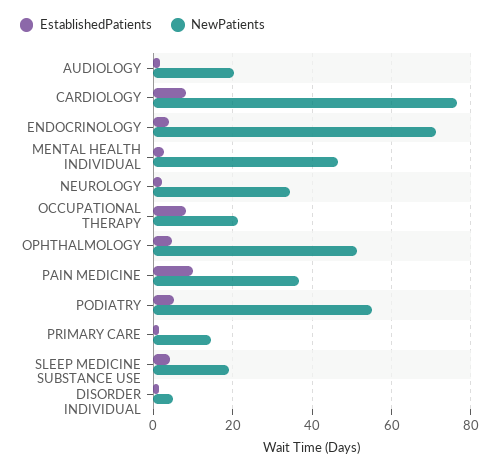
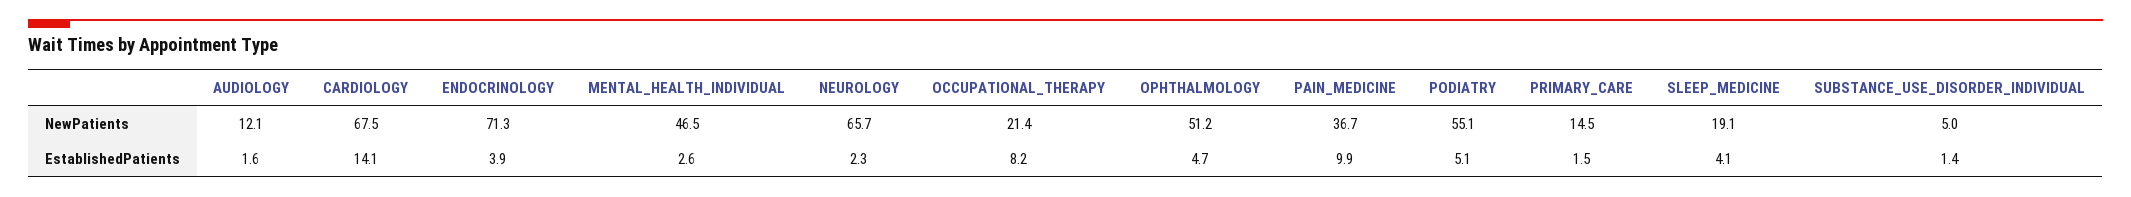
NewPatients, AUDIOLOGY: 20 -> 12.1
EstablishedPatients, CARDIOLOGY: 8 -> 14.1
NewPatients, CARDIOLOGY: 76 -> 67.5
NewPatients, NEUROLOGY: 34 -> 65.7

